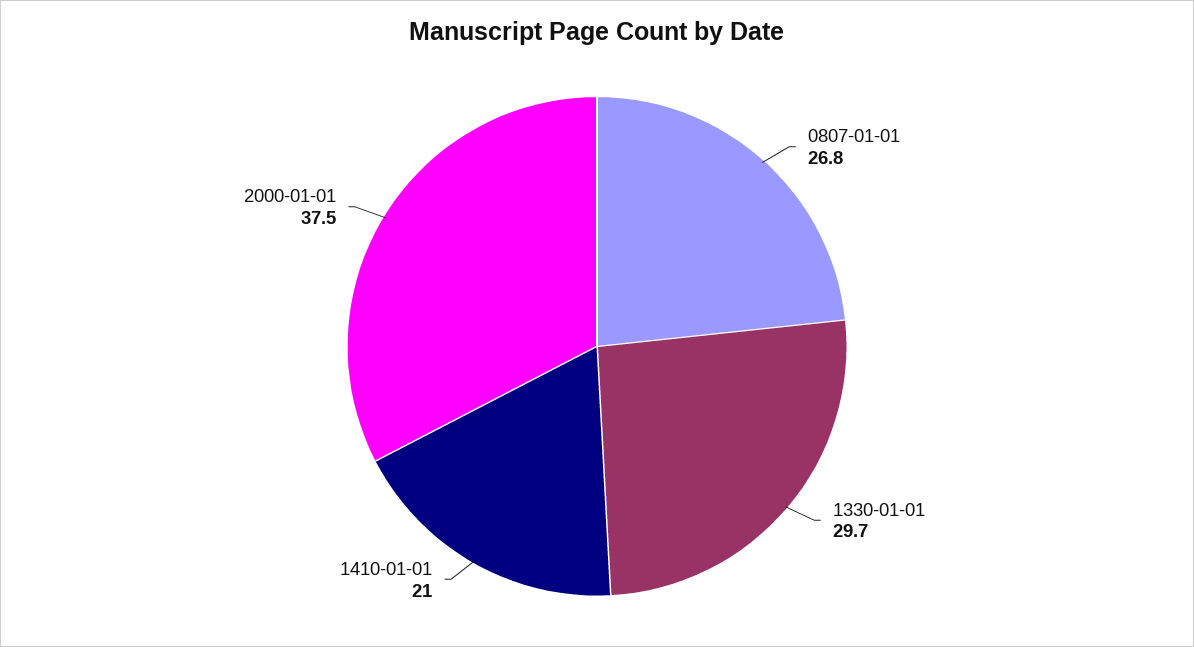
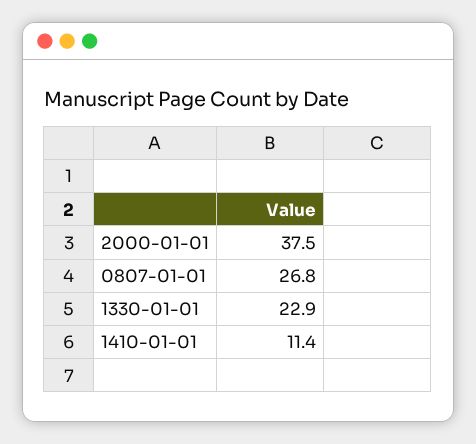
1330-01-01: 29.7 -> 22.9
1410-01-01: 21 -> 11.4

